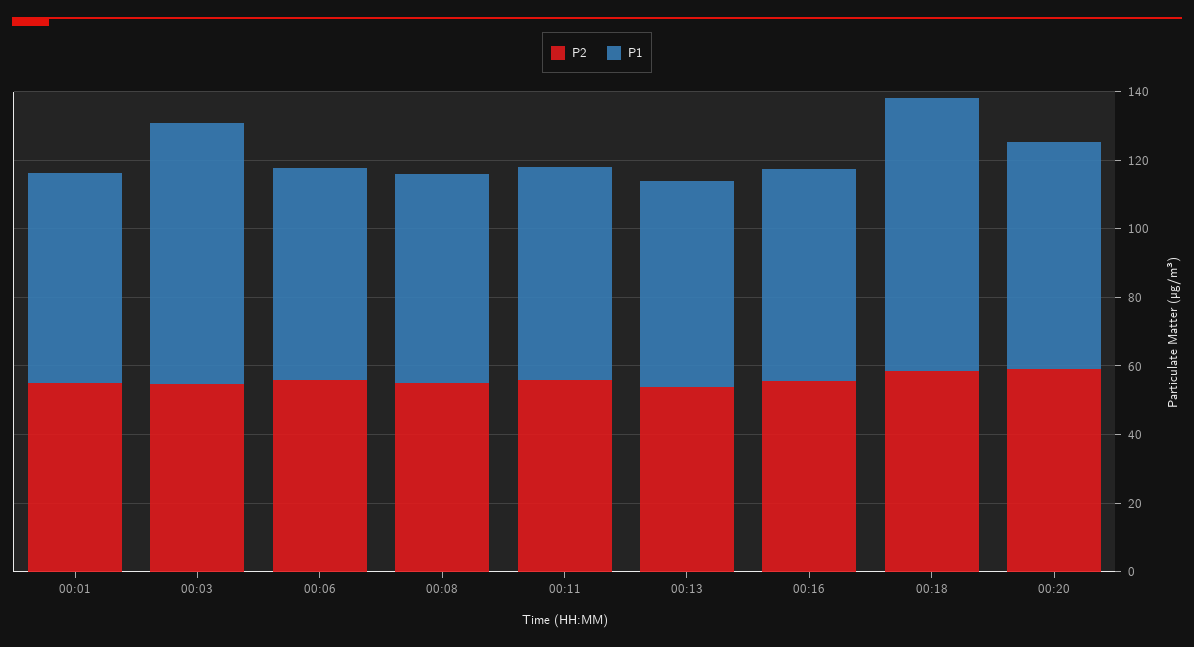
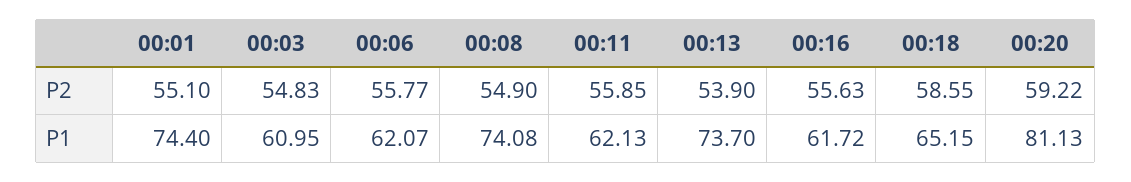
P1, 00:01: 60 -> 74.4
P1, 00:03: 75 -> 60.95
P1, 00:08: 60 -> 74.08
P1, 00:13: 60 -> 73.7
P1, 00:18: 80 -> 65.15
P1, 00:20: 65 -> 81.13

